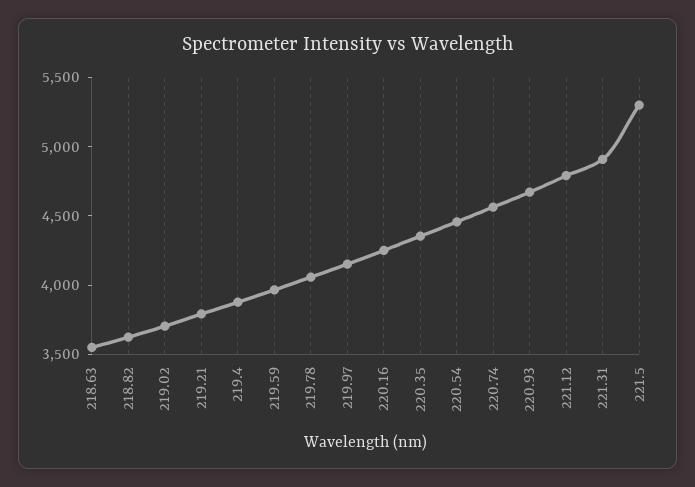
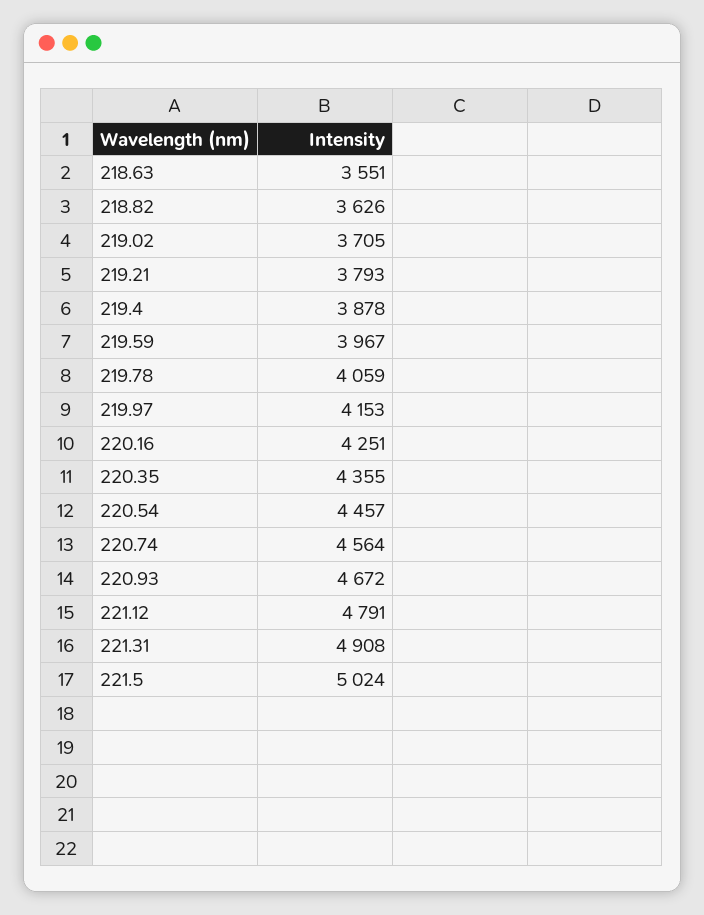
221.5: 5300 -> 5024

